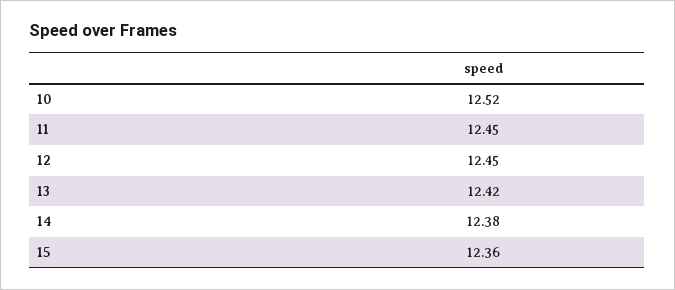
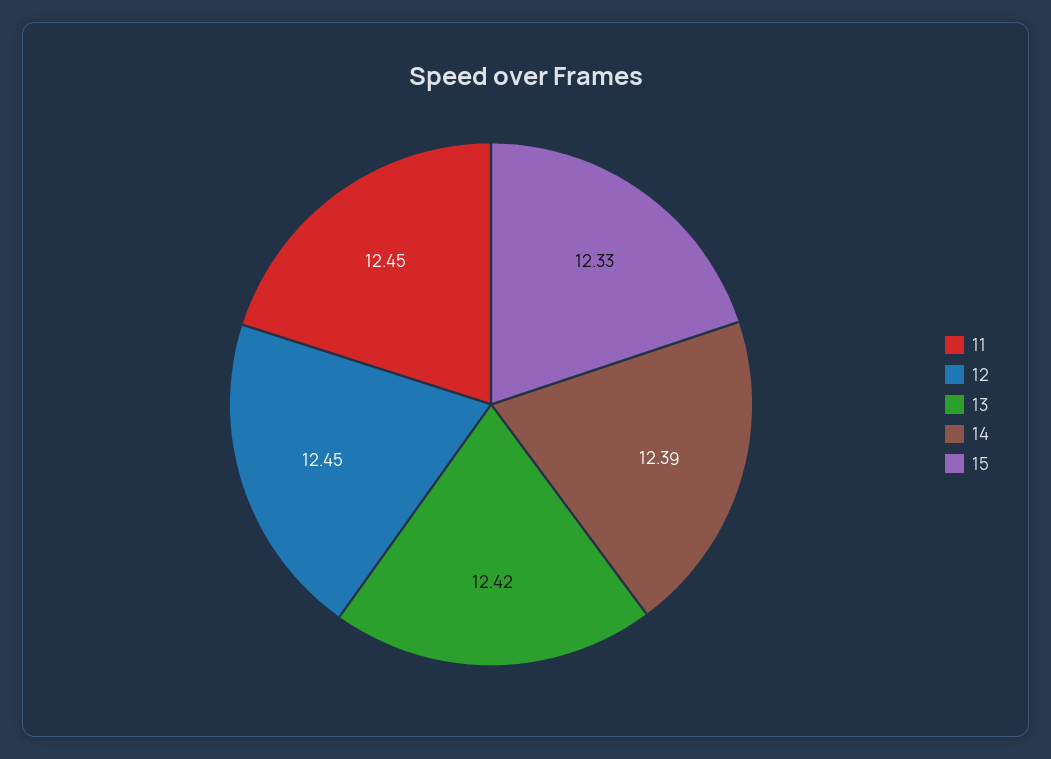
10: 12.52 -> none
14: 12.38 -> 12.39
15: 12.36 -> 12.33

